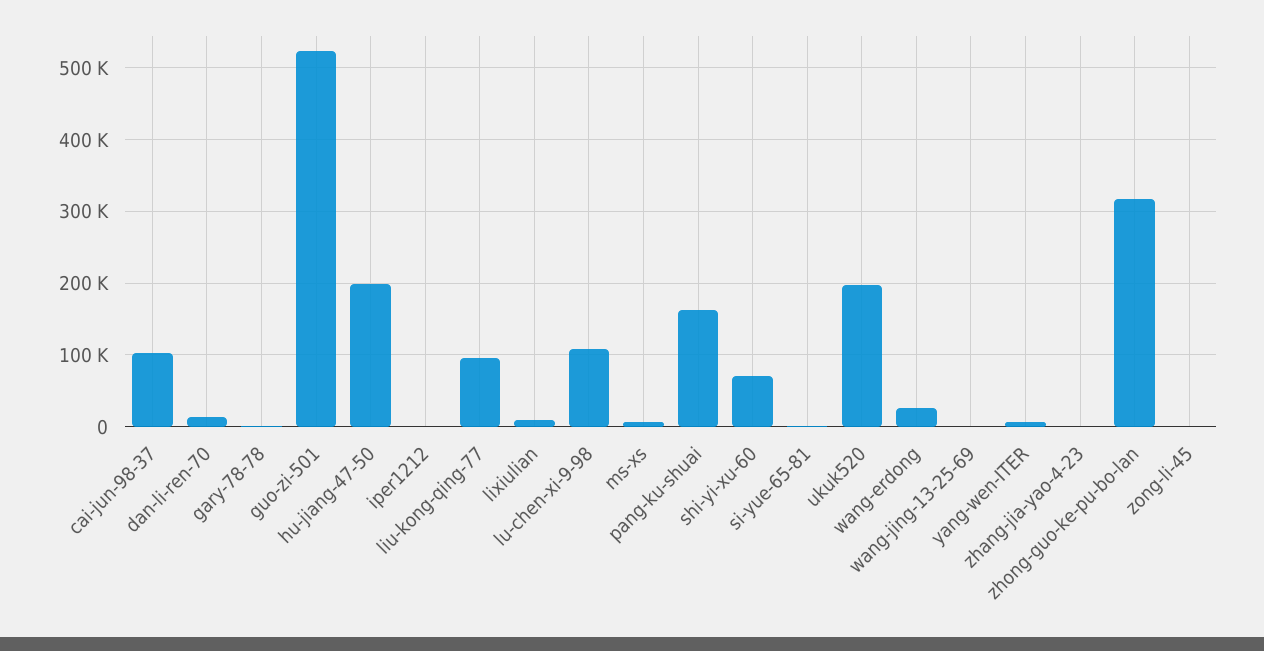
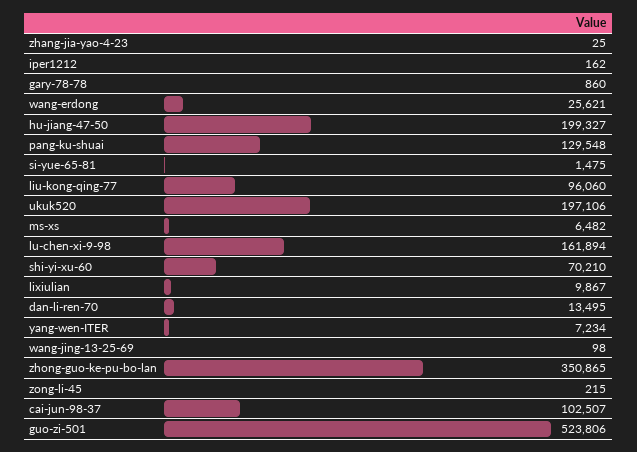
lu-chen-xi-9-98: 110000 -> 161894
pang-ku-shuai: 160000 -> 129548
zhong-guo-ke-pu-bo-lan: 320000 -> 350865

